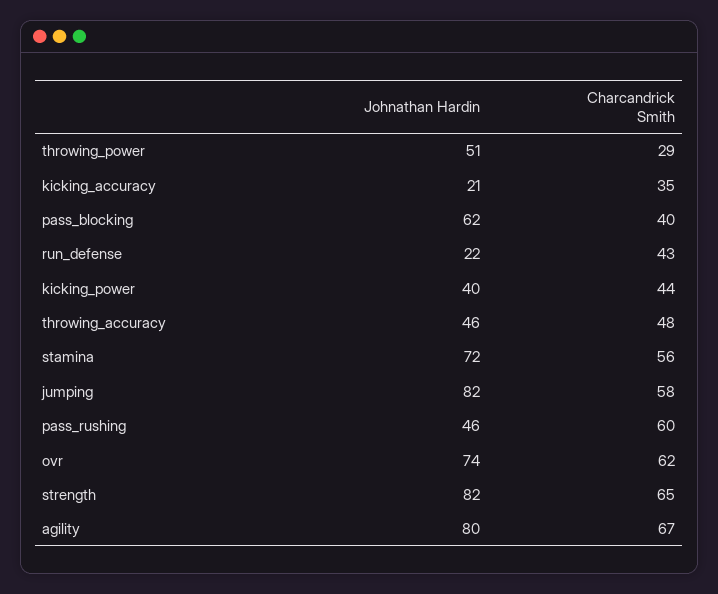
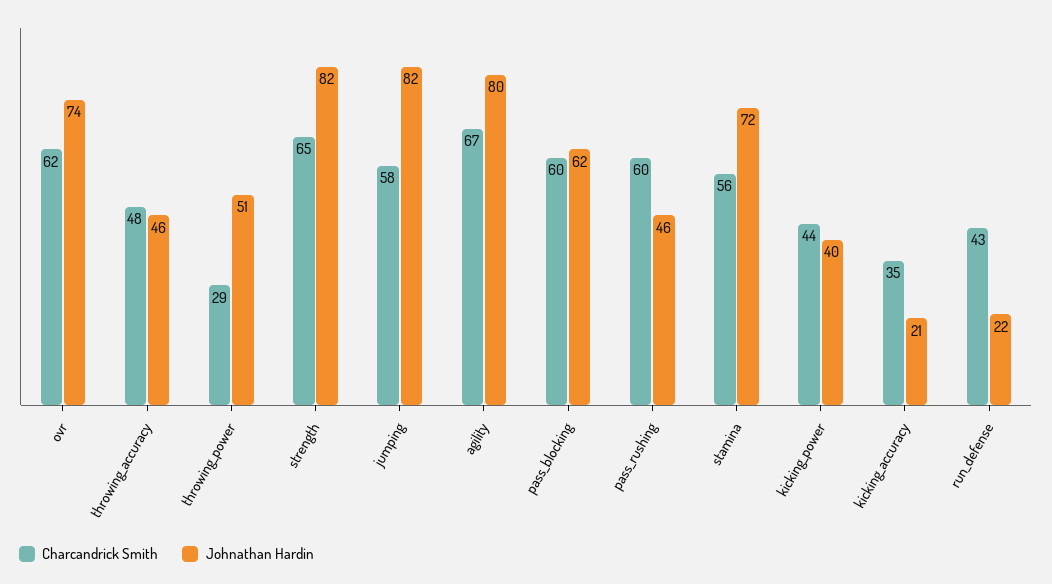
Charcandrick Smith, pass_blocking: 40 -> 60

